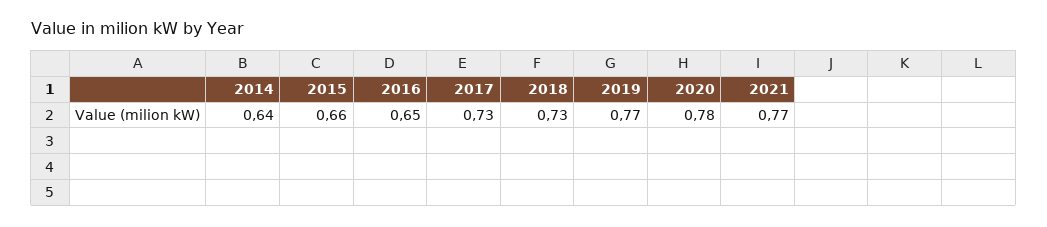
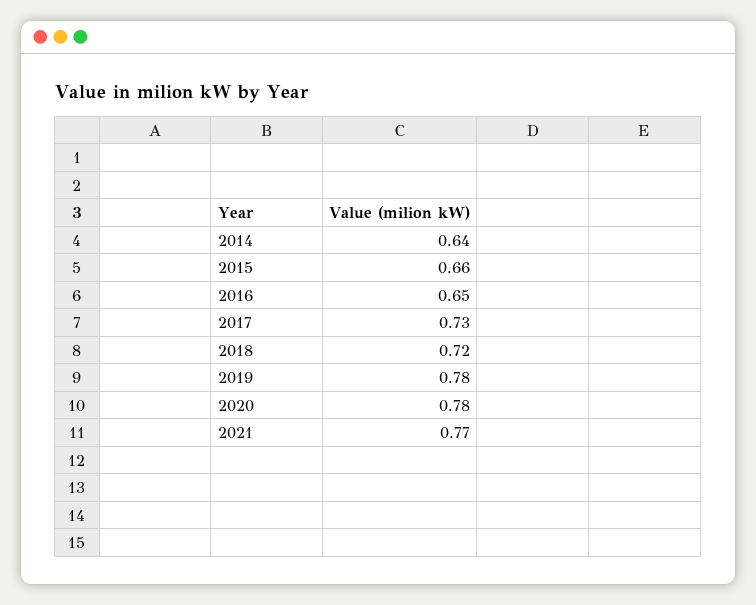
2018: 0.73 -> 0.72
2019: 0.77 -> 0.78

